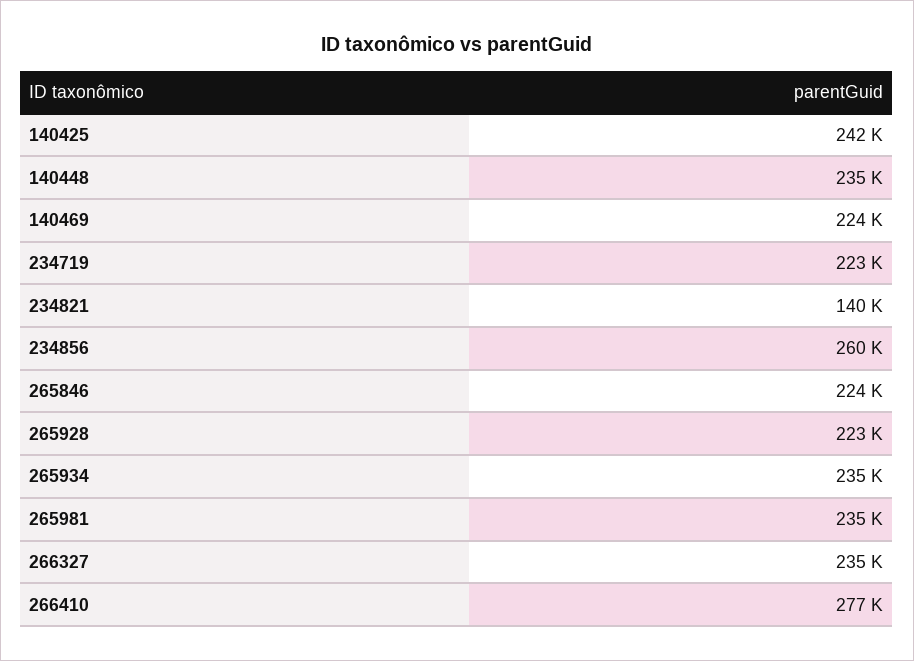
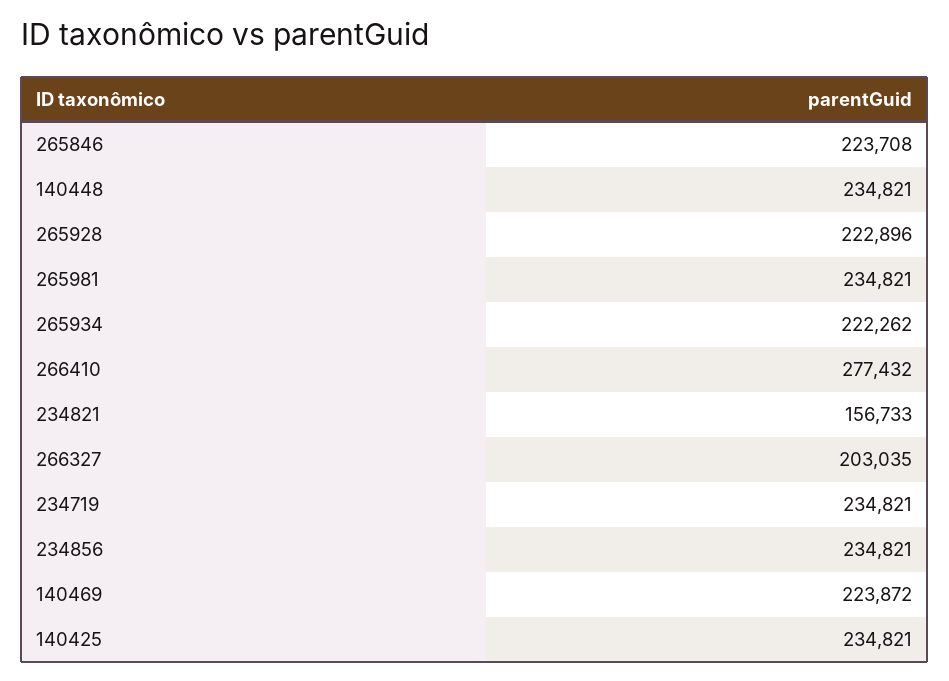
140425: 242000 -> 234821
234719: 223000 -> 234821
234821: 140000 -> 156733
234856: 260000 -> 234821
265934: 235000 -> 222262
266327: 235000 -> 203035

